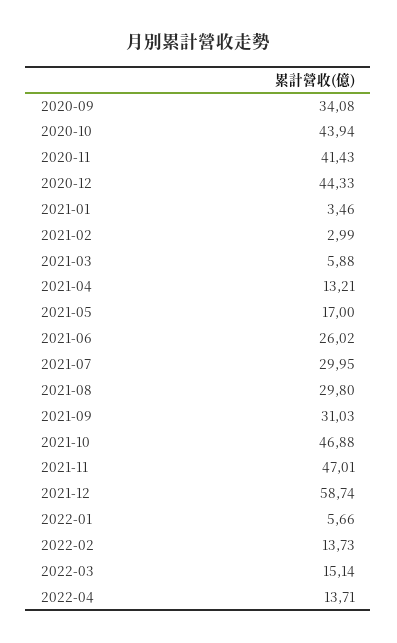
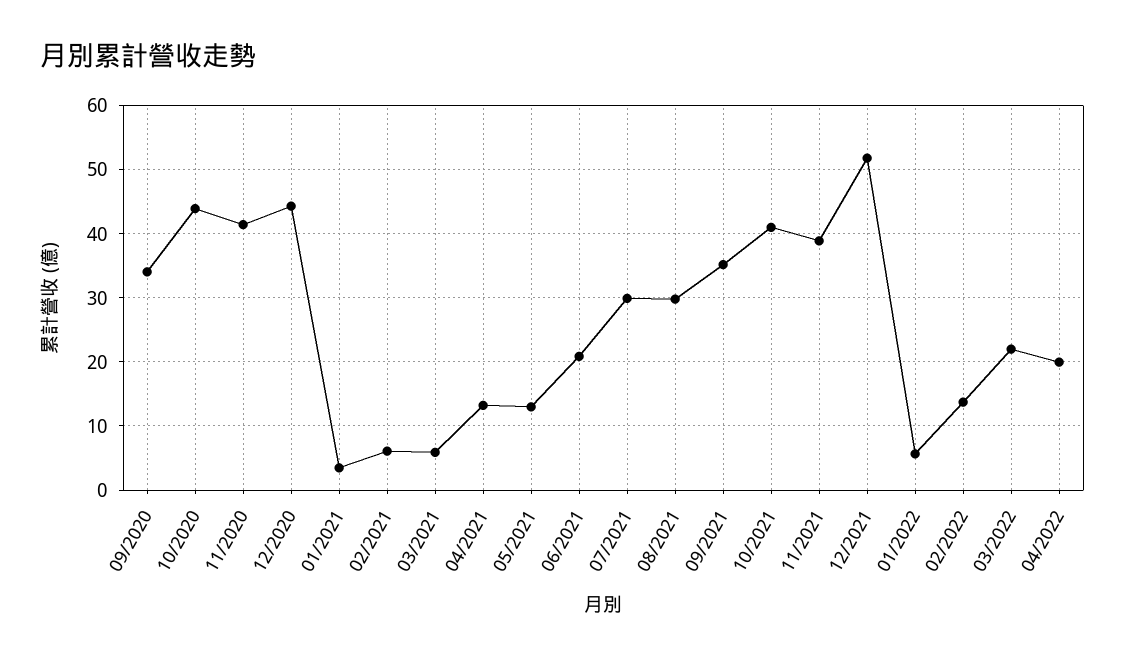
2021-02: 2.99 -> 6
2021-05: 17 -> 13
2021-06: 26.02 -> 21
2021-09: 31.03 -> 35
2021-10: 46.88 -> 41
2021-11: 47.01 -> 39
2021-12: 58.74 -> 52
2022-03: 15.14 -> 22
2022-04: 13.71 -> 20

